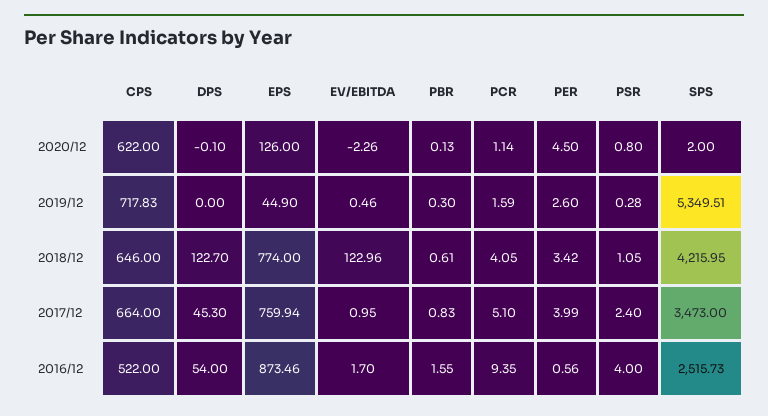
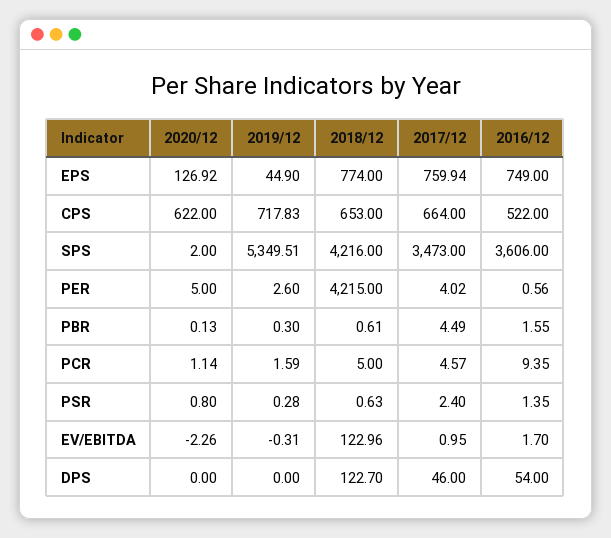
DPS, 2020/12: -0.1 -> 0
EPS, 2020/12: 126 -> 126.92
PER, 2020/12: 4.5 -> 5
EV/EBITDA, 2019/12: 0.46 -> -0.31
CPS, 2018/12: 646 -> 653
PCR, 2018/12: 4.05 -> 5
PER, 2018/12: 3.42 -> 4215
PSR, 2018/12: 1.05 -> 0.63
SPS, 2018/12: 4215.95 -> 4216
DPS, 2017/12: 45.3 -> 46
PBR, 2017/12: 0.83 -> 4.49
PCR, 2017/12: 5.1 -> 4.57
PER, 2017/12: 3.99 -> 4.02
EPS, 2016/12: 873.46 -> 749
PSR, 2016/12: 4 -> 1.35
SPS, 2016/12: 2515.73 -> 3606

